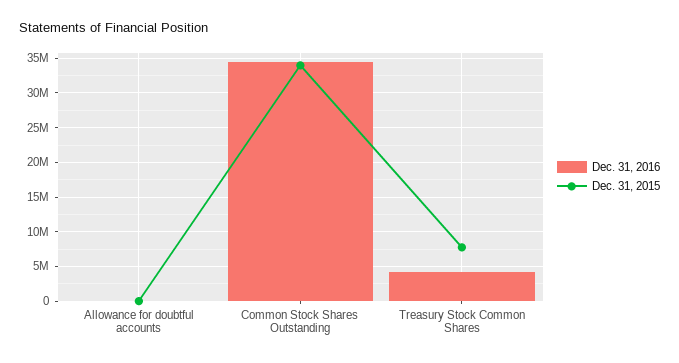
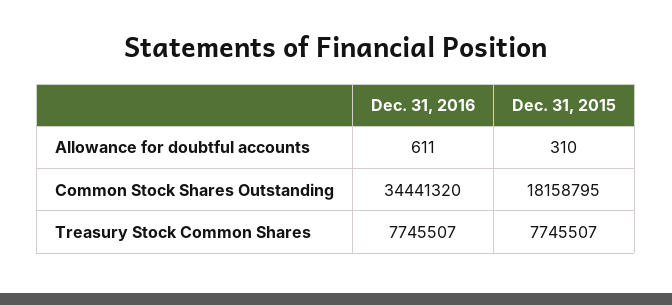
Dec. 31, 2015, Common Stock Shares Outstanding: 34000000 -> 18158795
Dec. 31, 2016, Treasury Stock Common Shares: 4000000 -> 7745507

